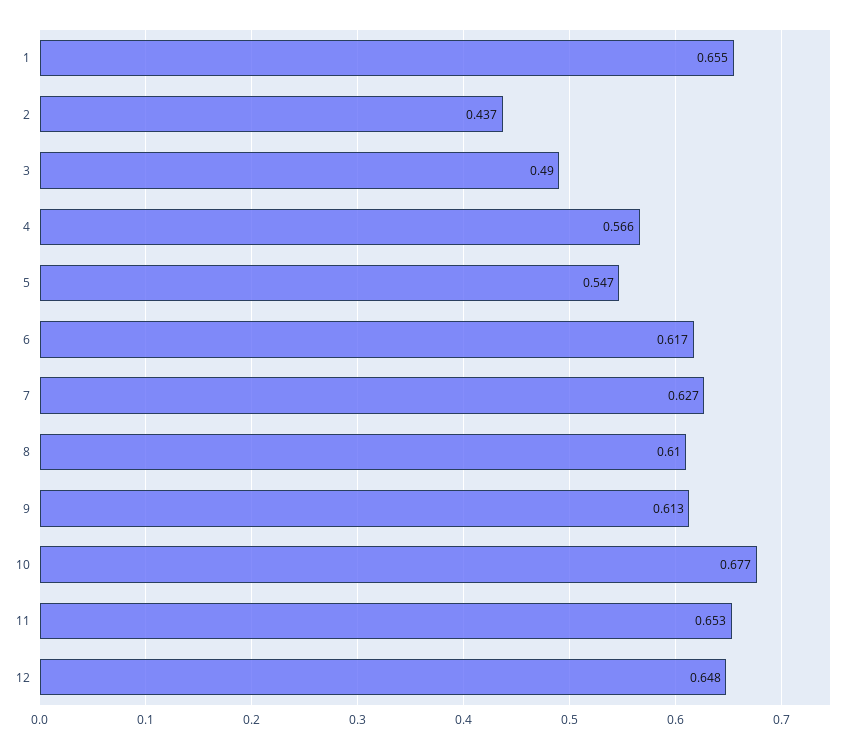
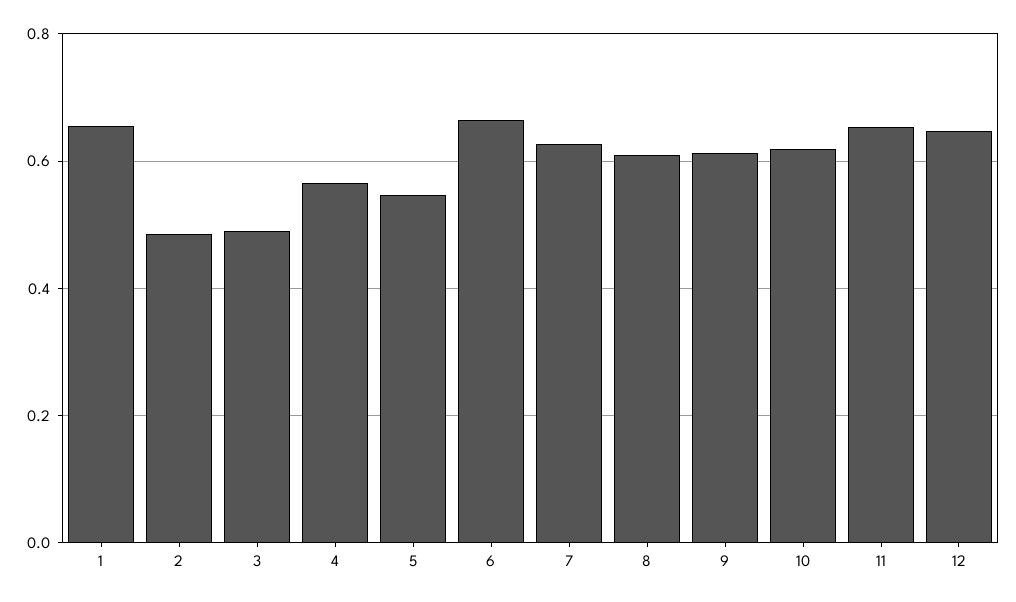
2: 0.437 -> 0.48
6: 0.617 -> 0.66
10: 0.677 -> 0.62

